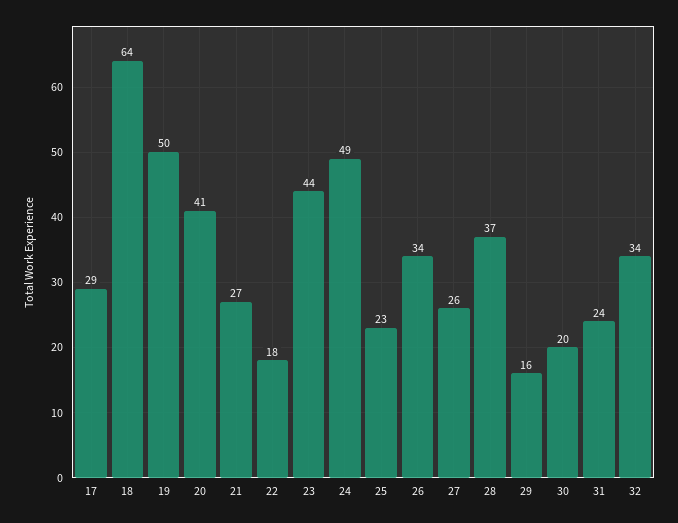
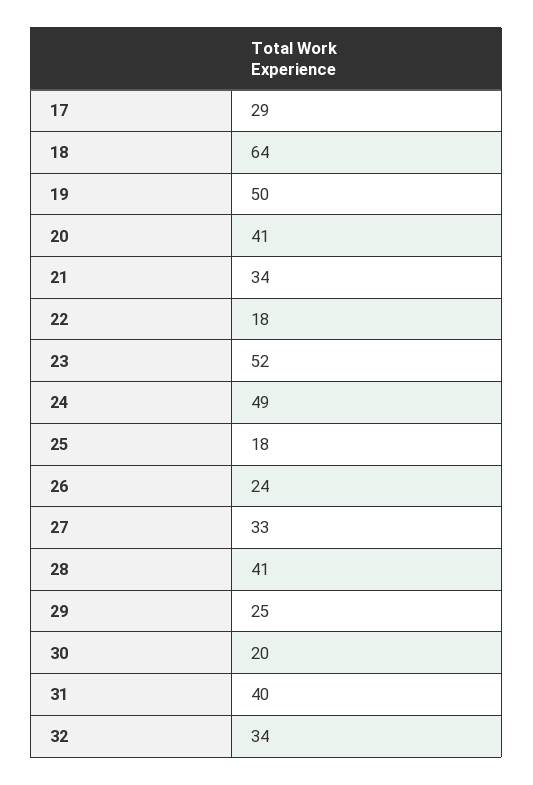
21: 27 -> 34
23: 44 -> 52
25: 23 -> 18
26: 34 -> 24
27: 26 -> 33
28: 37 -> 41
29: 16 -> 25
31: 24 -> 40

